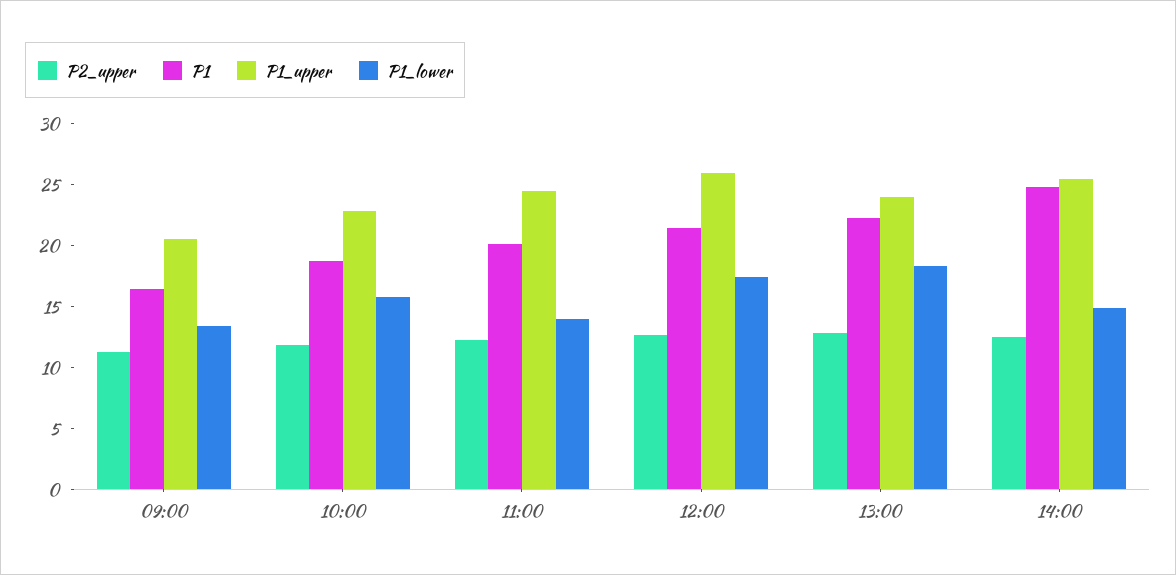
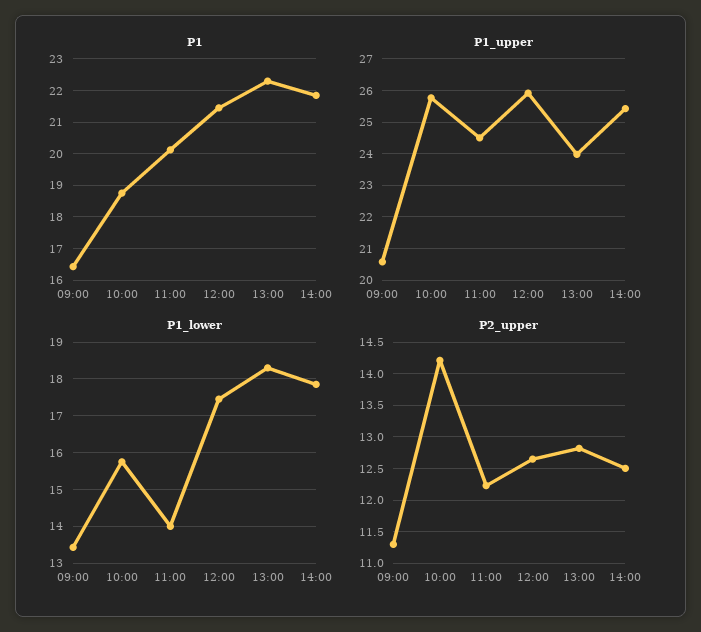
P2_upper, 10:00: 12 -> 14.2
P1_upper, 10:00: 23 -> 25.8
P1, 14:00: 25 -> 21.8
P1_lower, 14:00: 15 -> 17.8

